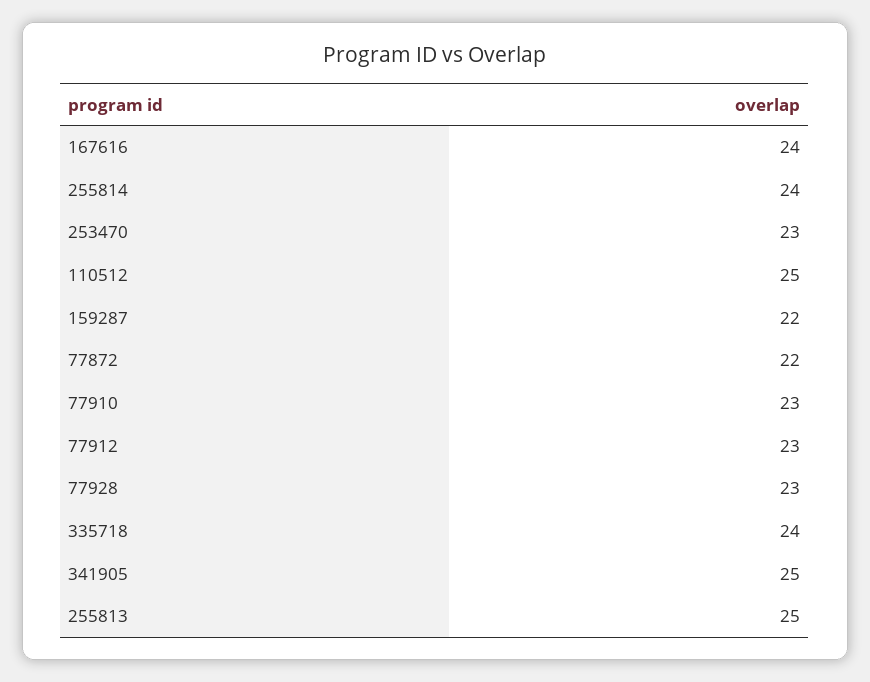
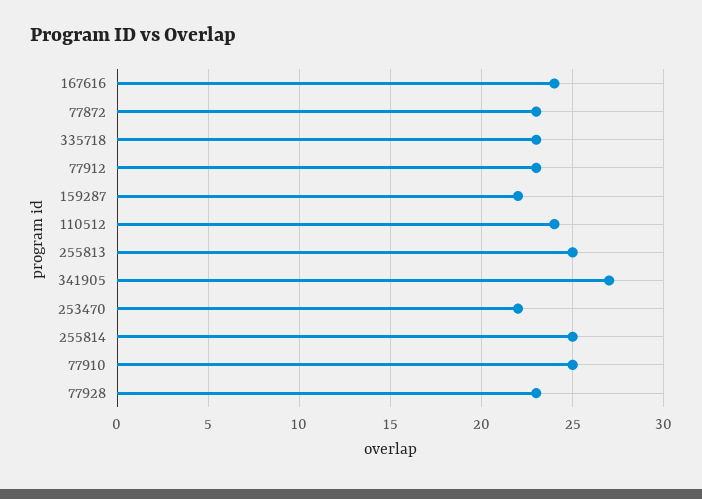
255814: 24 -> 25
253470: 23 -> 22
110512: 25 -> 24
77872: 22 -> 23
77910: 23 -> 25
335718: 24 -> 23
341905: 25 -> 27

